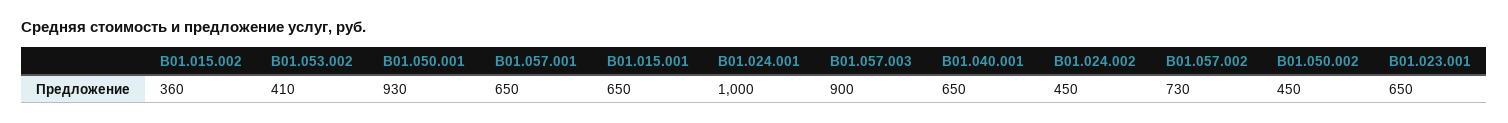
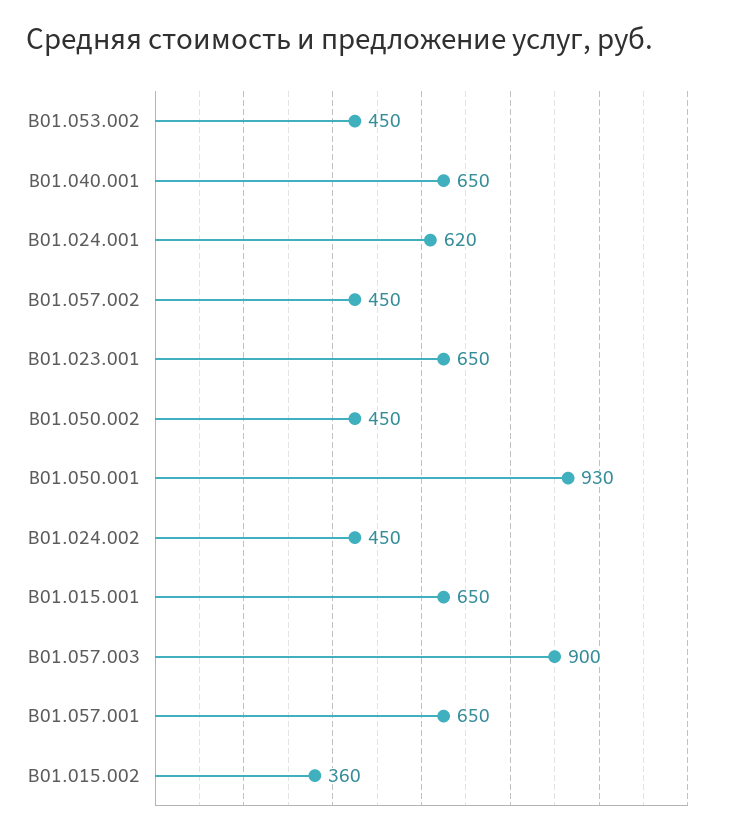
В01.053.002: 410 -> 450
В01.024.001: 1000 -> 620
В01.057.002: 730 -> 450

